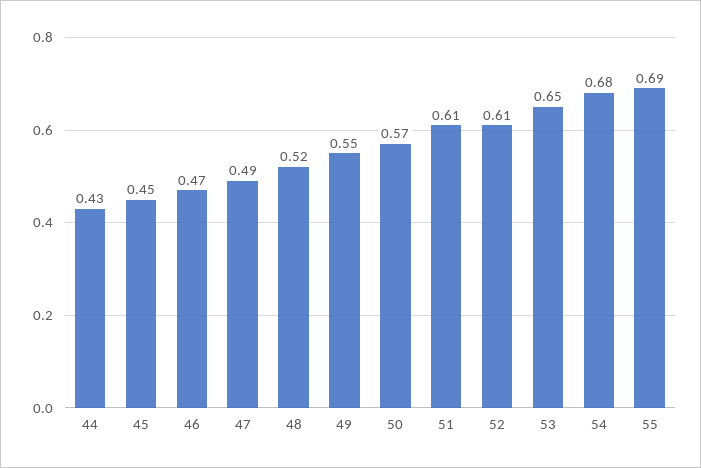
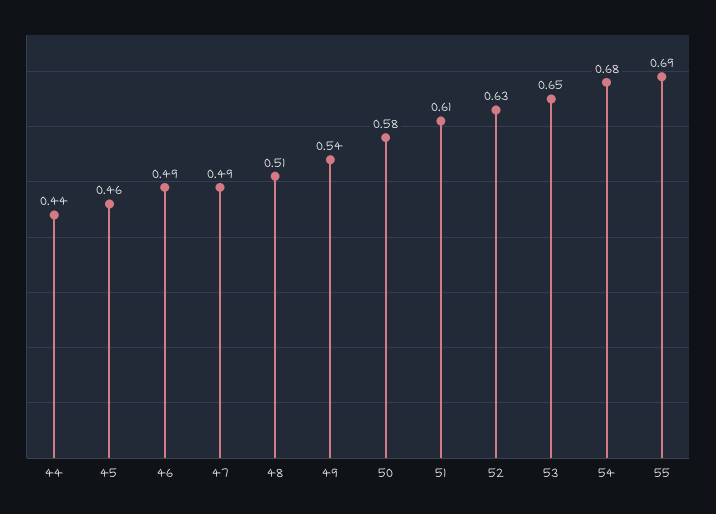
44: 0.43 -> 0.44
45: 0.45 -> 0.46
46: 0.47 -> 0.49
48: 0.52 -> 0.51
49: 0.55 -> 0.54
50: 0.57 -> 0.58
52: 0.61 -> 0.63

